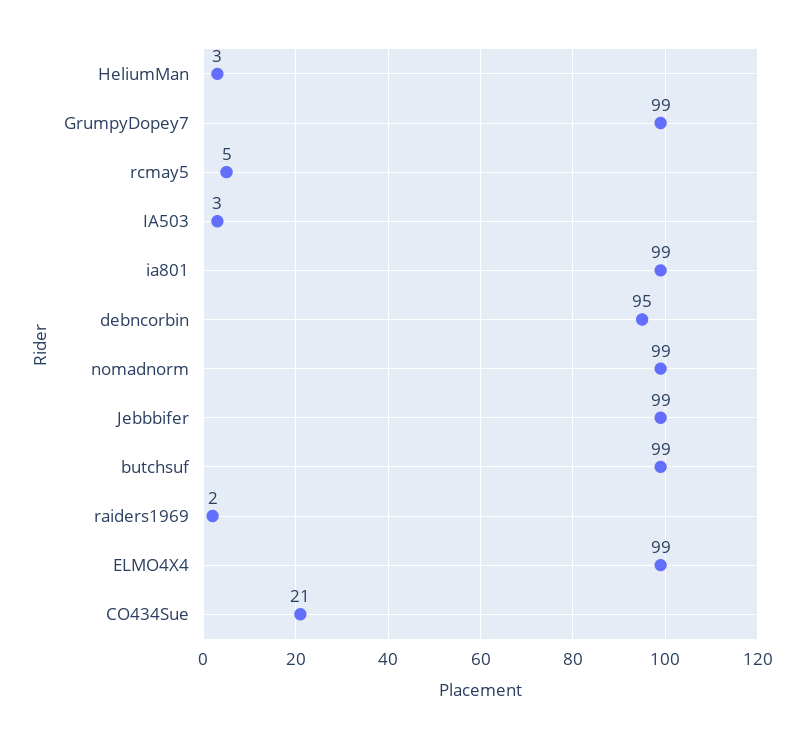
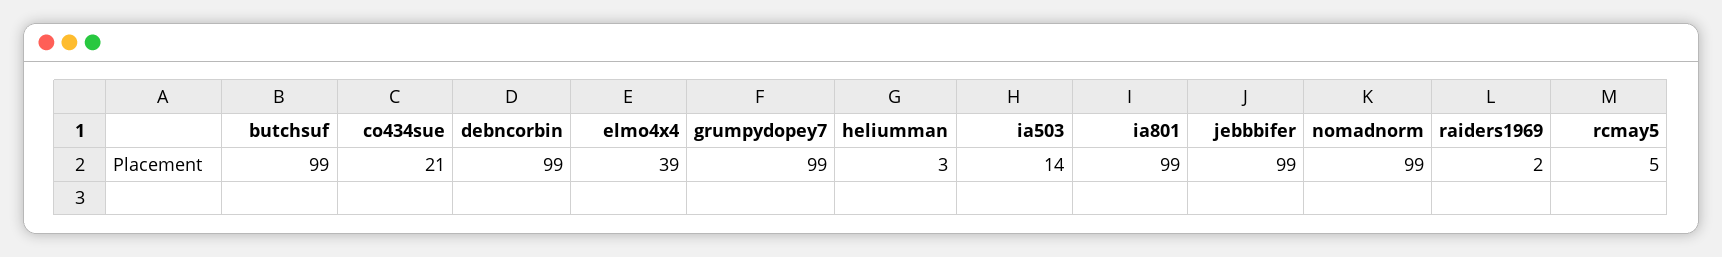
IA503: 3 -> 14
debncorbin: 95 -> 99
ELMO4X4: 99 -> 39

